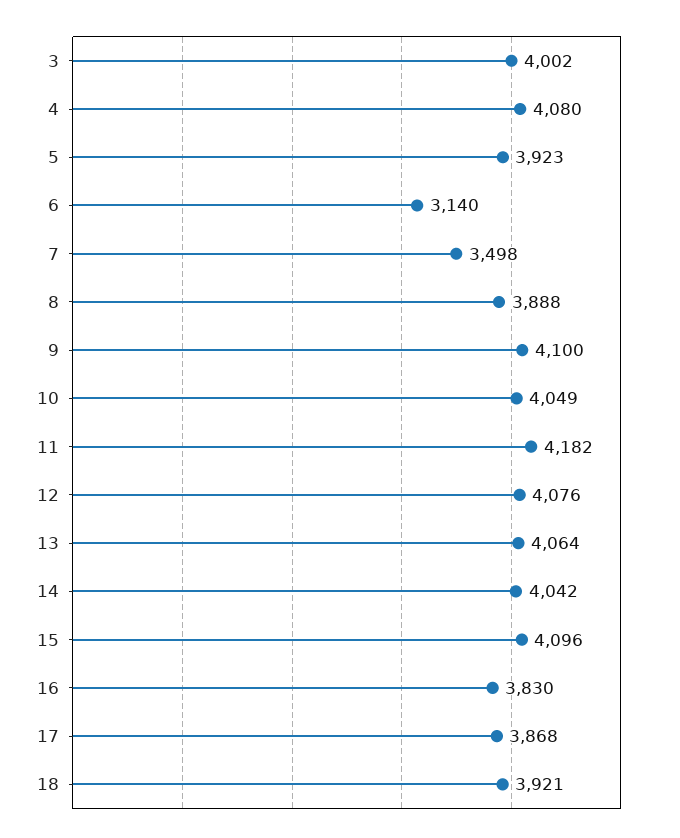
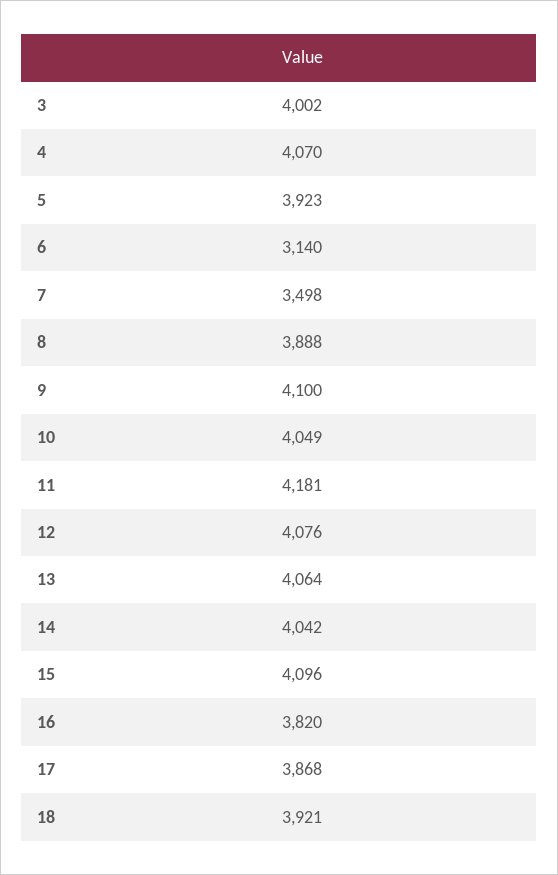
4: 4080 -> 4070
11: 4182 -> 4181
16: 3830 -> 3820

